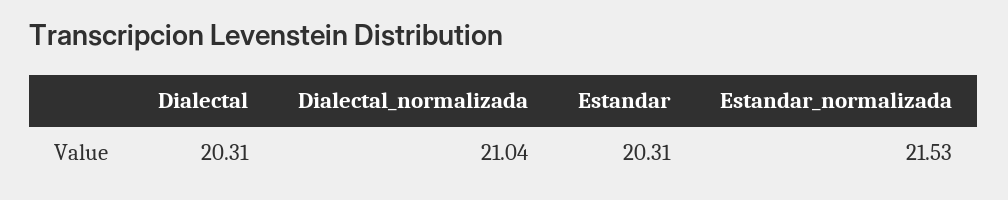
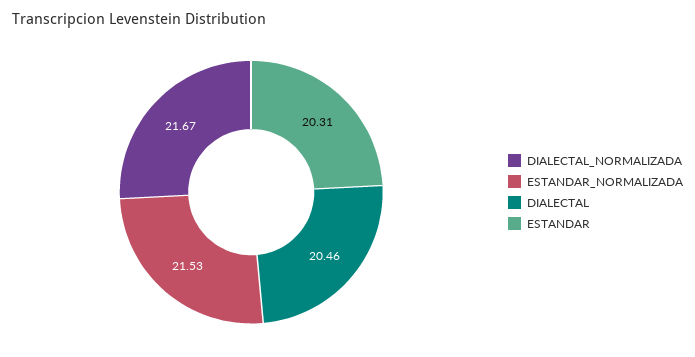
Dialectal: 20.31 -> 20.46
Dialectal_normalizada: 21.04 -> 21.67

